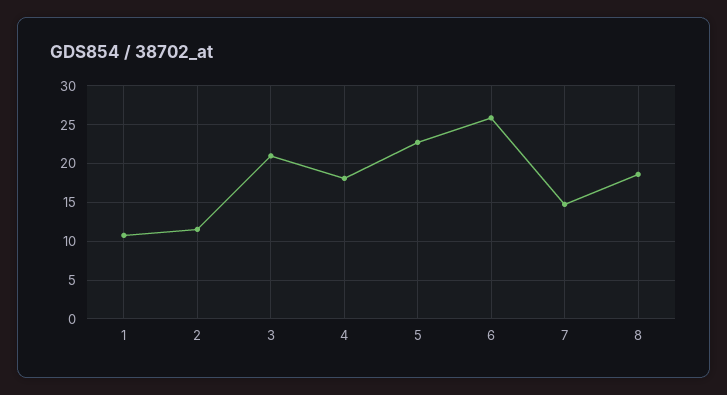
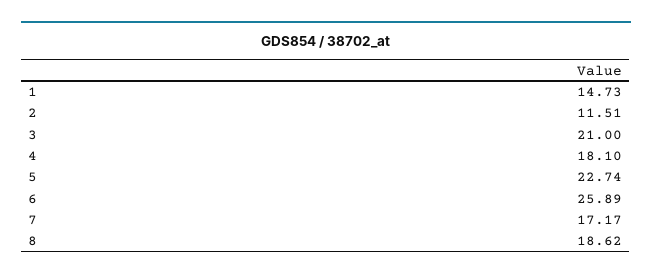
1: 11 -> 14.73
7: 15 -> 17.17

